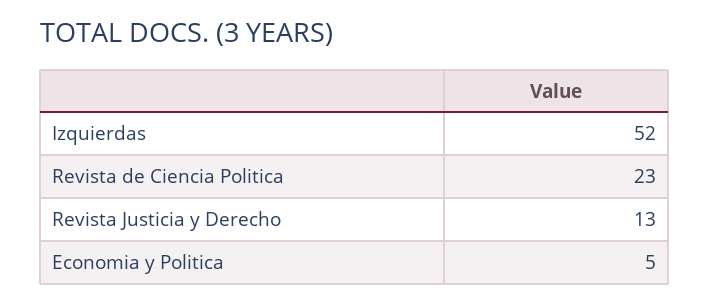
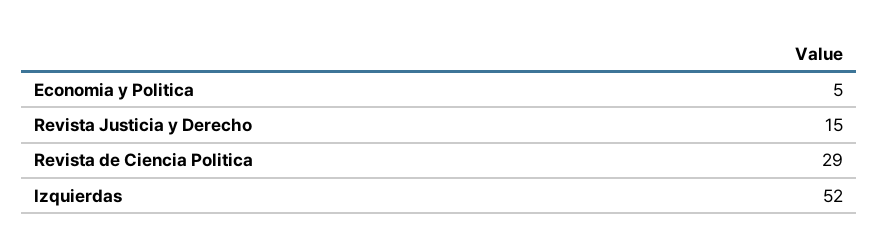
Revista de Ciencia Politica: 23 -> 29
Revista Justicia y Derecho: 13 -> 15

